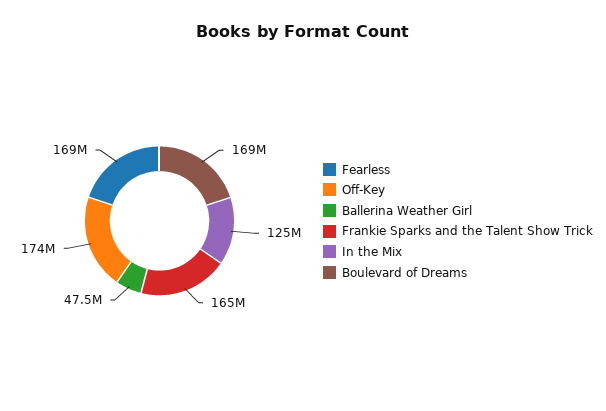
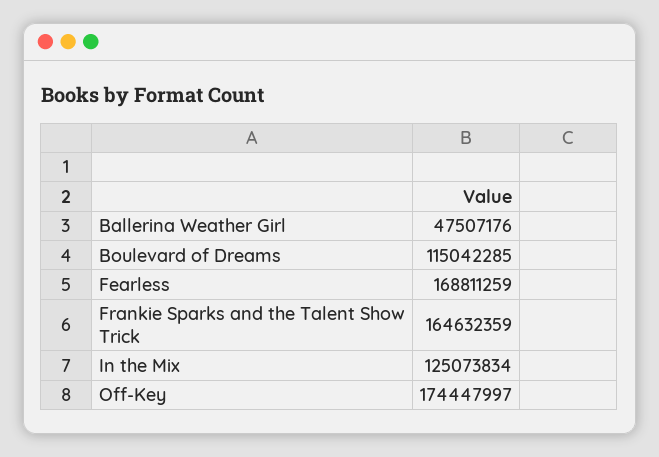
Boulevard of Dreams: 169000000 -> 115042285

